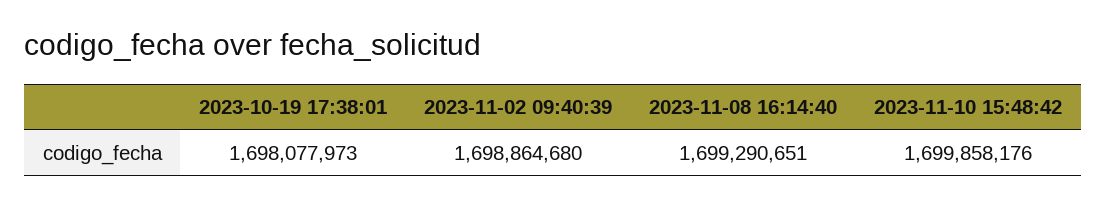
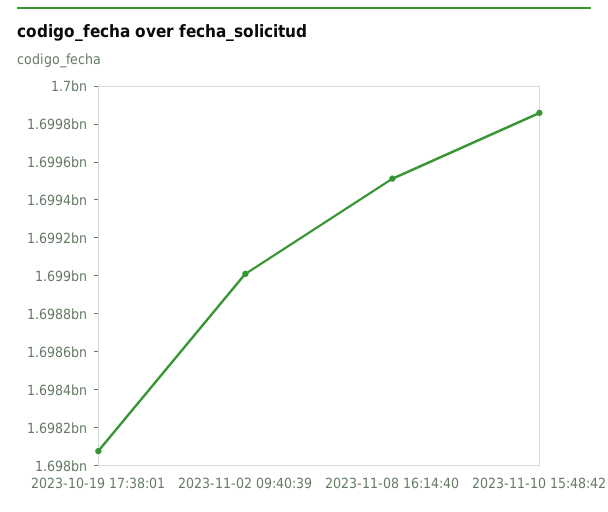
2023-11-02 09:40:39: 1698864680 -> 1699000000
2023-11-08 16:14:40: 1699290651 -> 1699500000

